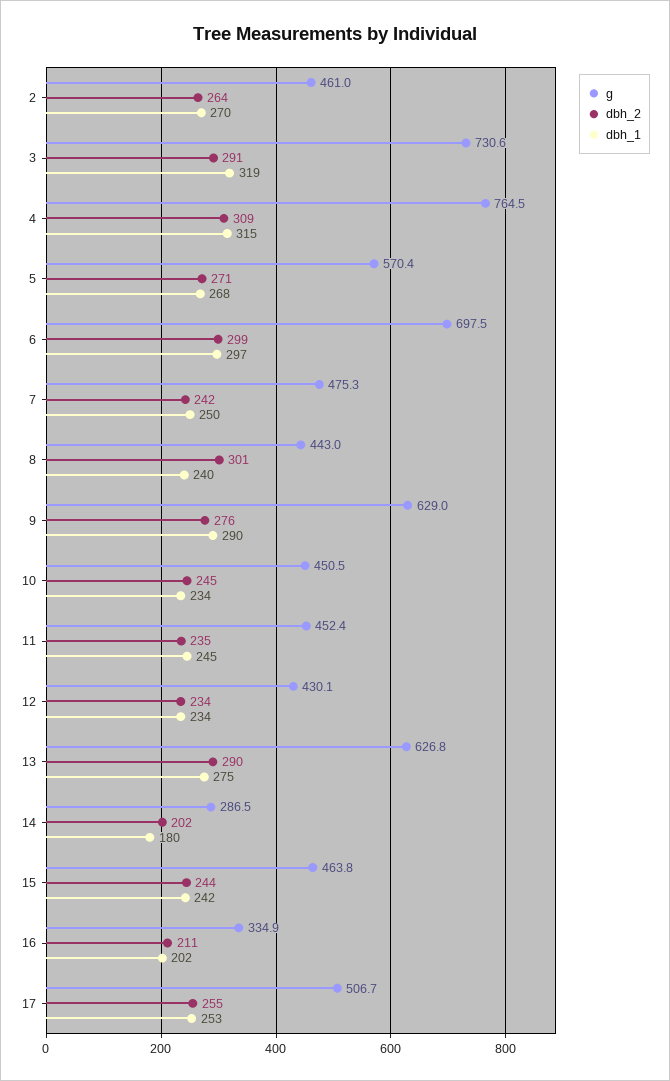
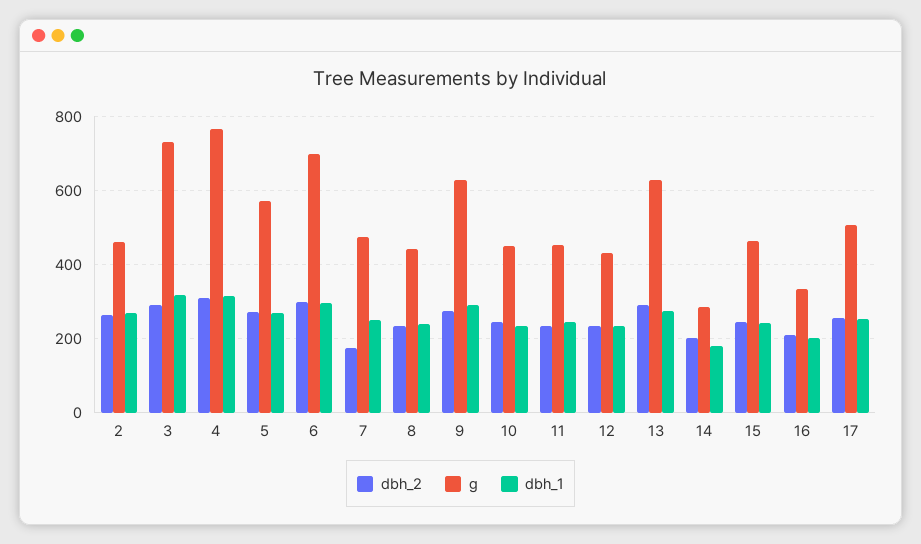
dbh_2, 7: 242 -> 180
dbh_2, 8: 301 -> 240

